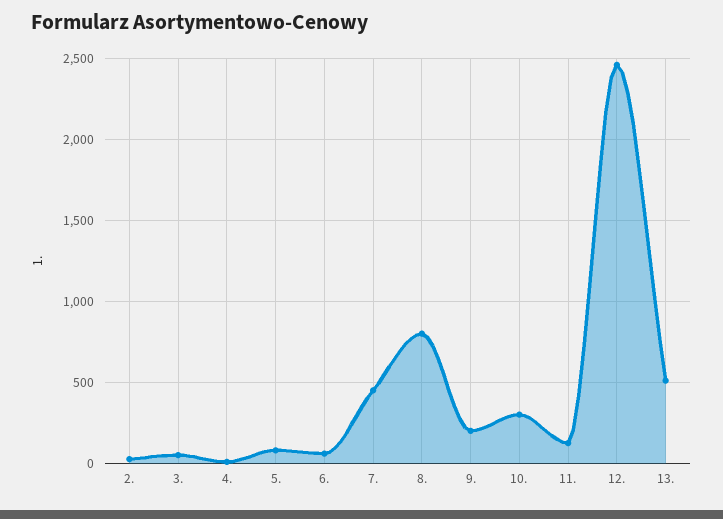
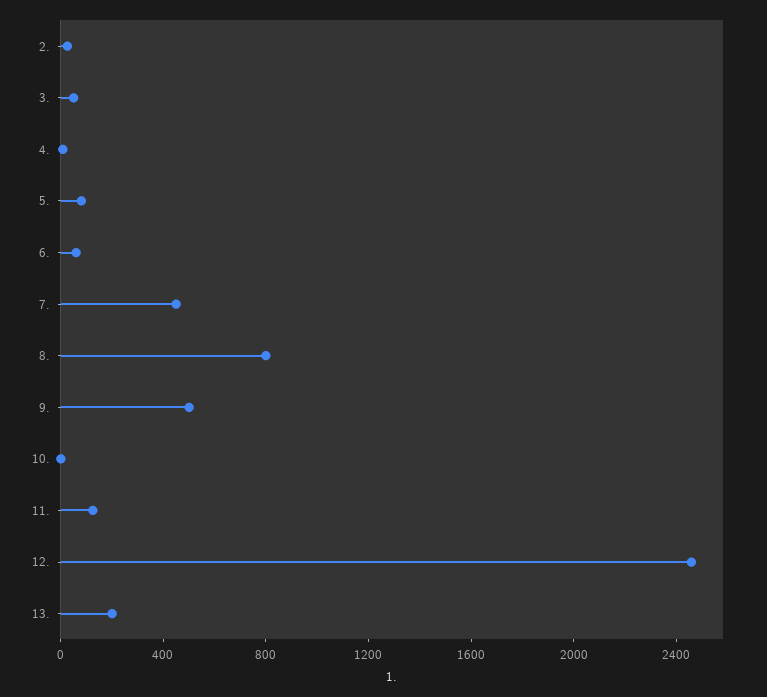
9.: 200 -> 500
10.: 300 -> 0
13.: 500 -> 200

